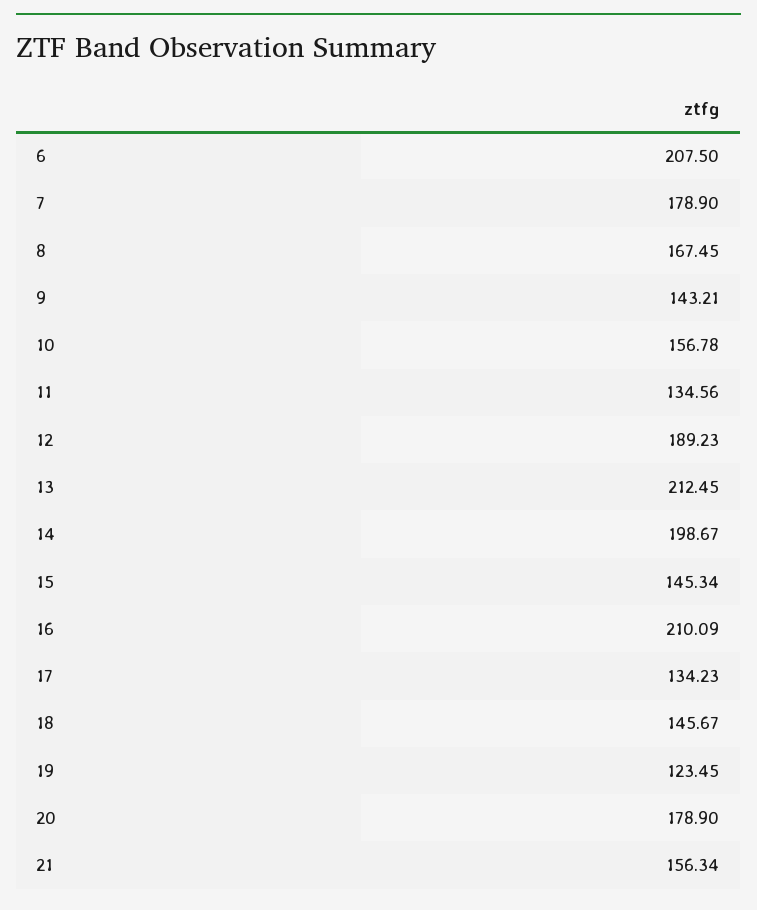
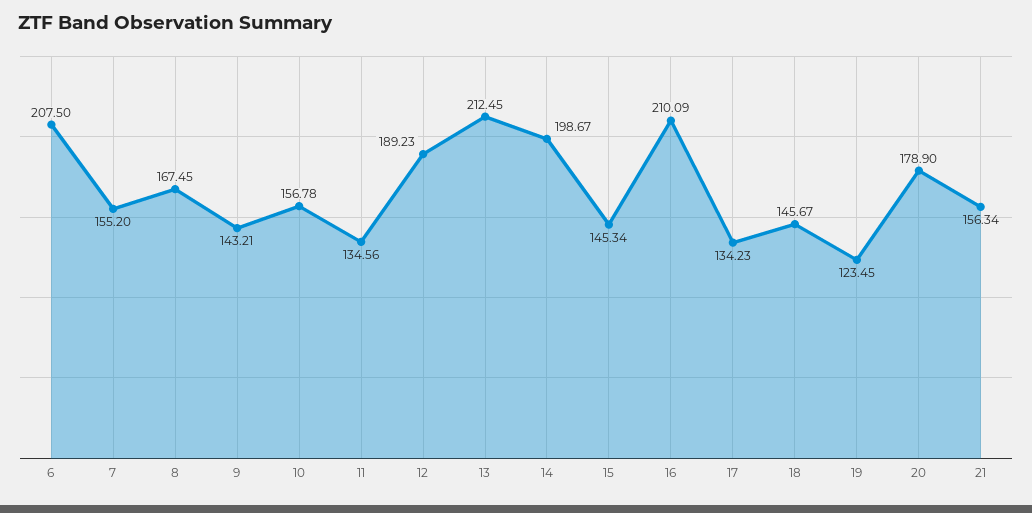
7: 178.9 -> 155.2

